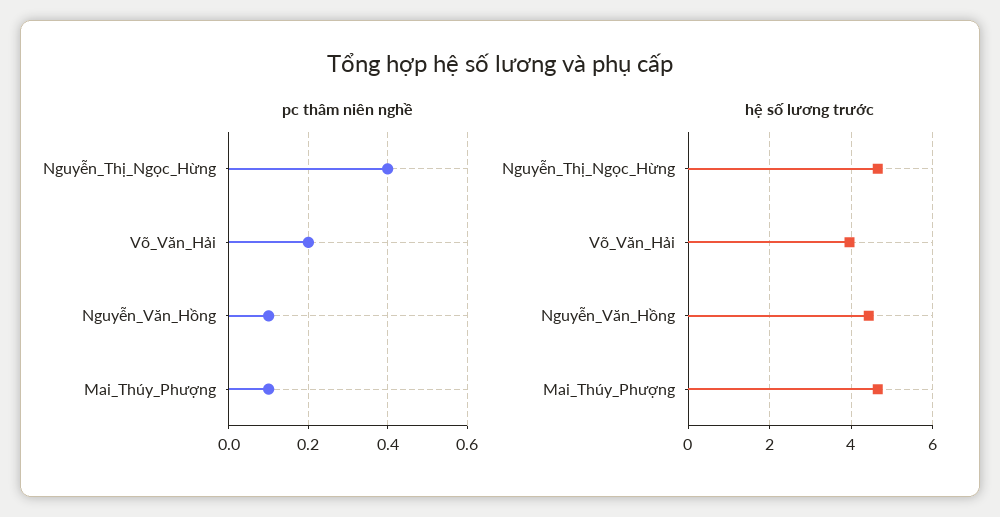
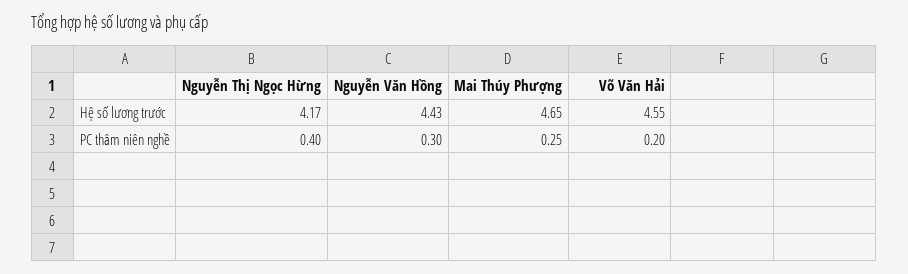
pc thâm niên nghề, Nguyễn_Văn_Hồng: 0.1 -> 0.3
pc thâm niên nghề, Mai_Thúy_Phượng: 0.1 -> 0.25
hệ số lương trước, Nguyễn_Thị_Ngọc_Hừng: 4.6 -> 4.17
hệ số lương trước, Võ_Văn_Hải: 4 -> 4.55

